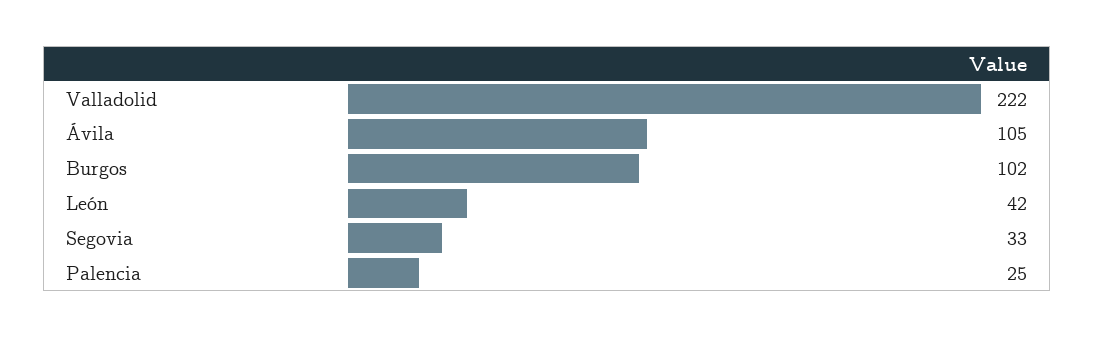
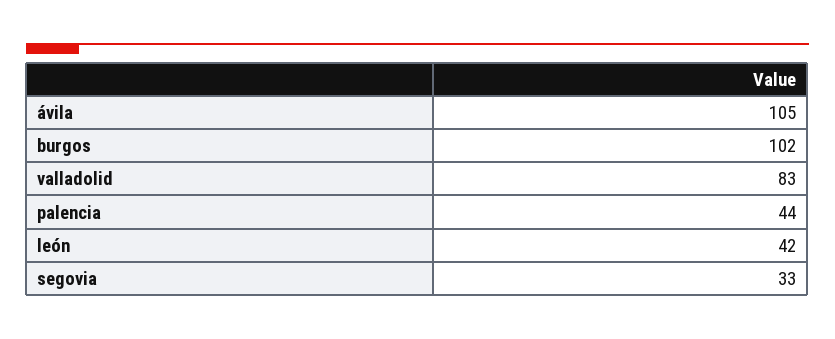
Valladolid: 222 -> 83
Palencia: 25 -> 44

